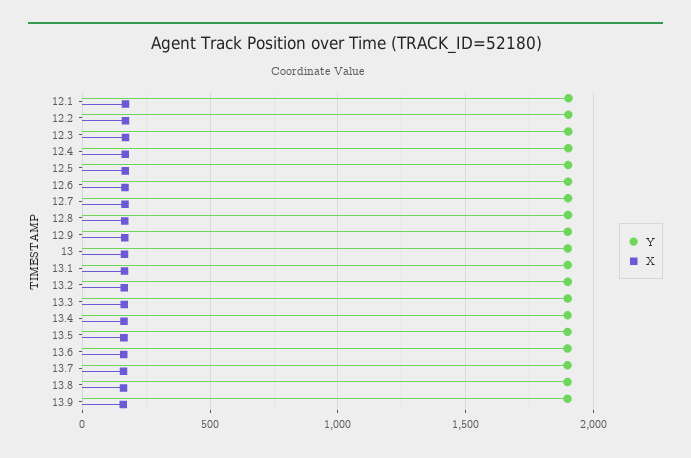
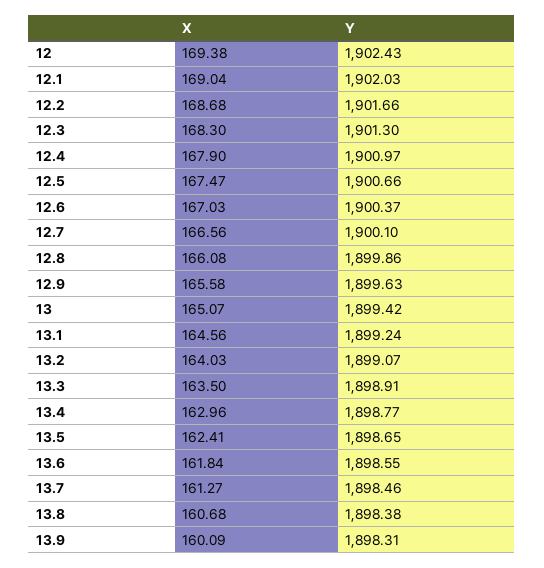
X, 12: none -> 169.38
Y, 12: none -> 1902.43

